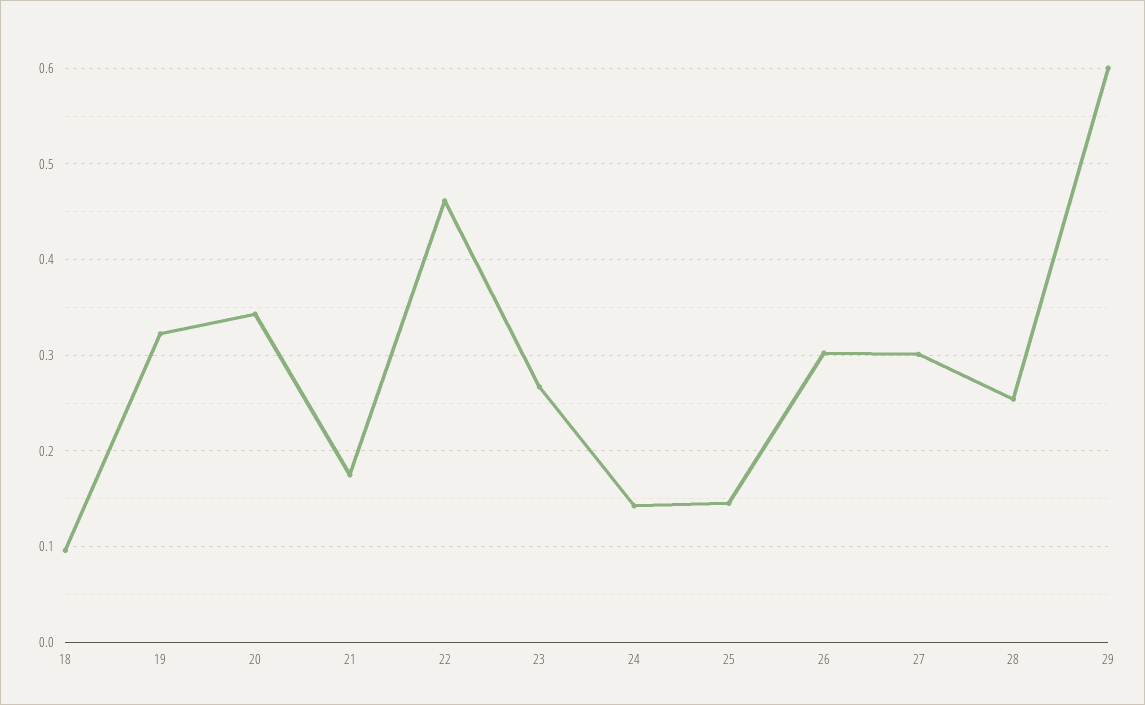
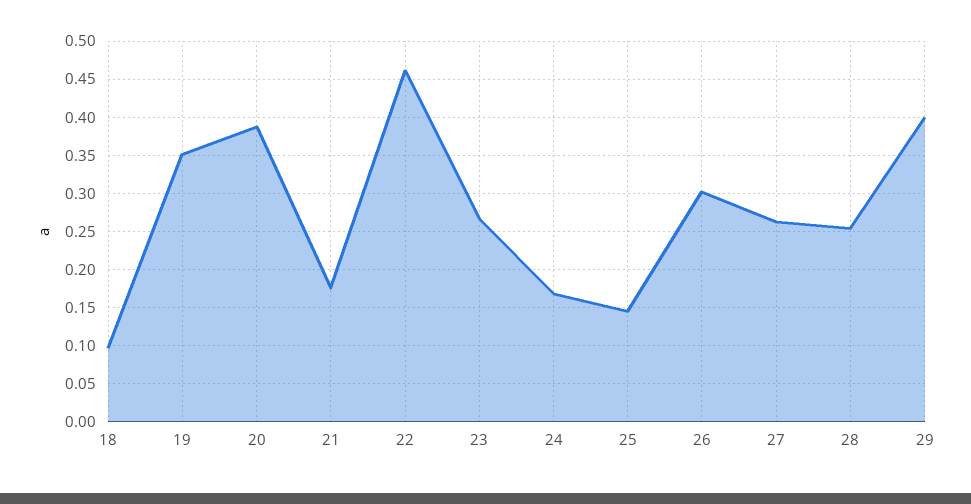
19: 0.32 -> 0.35
20: 0.34 -> 0.39
24: 0.14 -> 0.17
27: 0.3 -> 0.26
29: 0.6 -> 0.4

